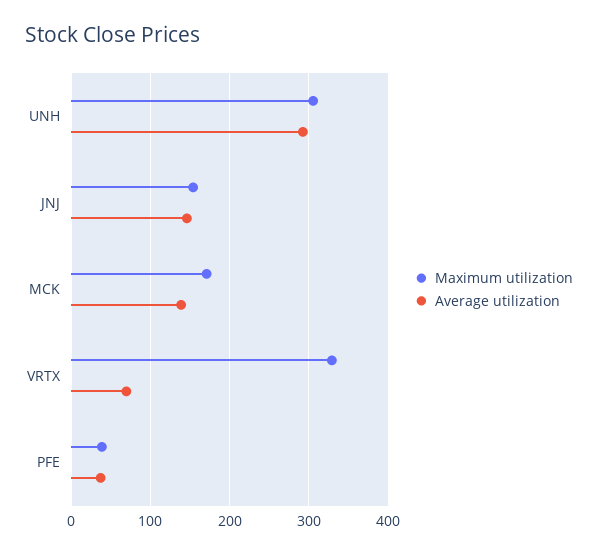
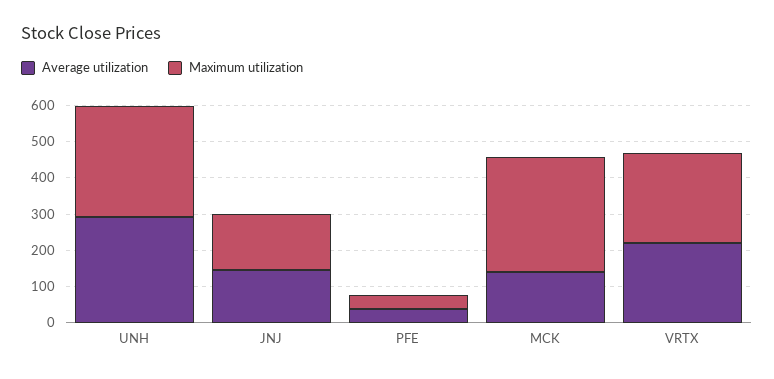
Maximum utilization, MCK: 170 -> 325
Maximum utilization, VRTX: 330 -> 250
Average utilization, VRTX: 70 -> 225

